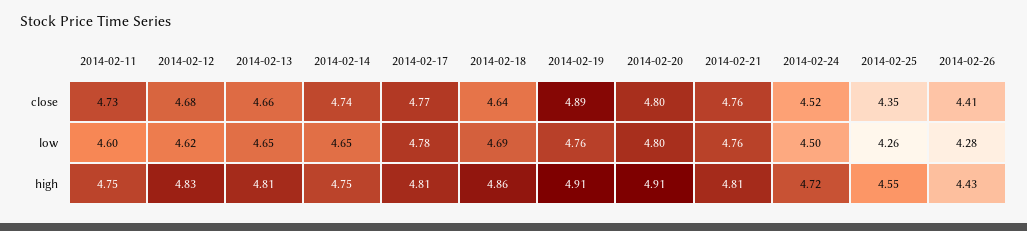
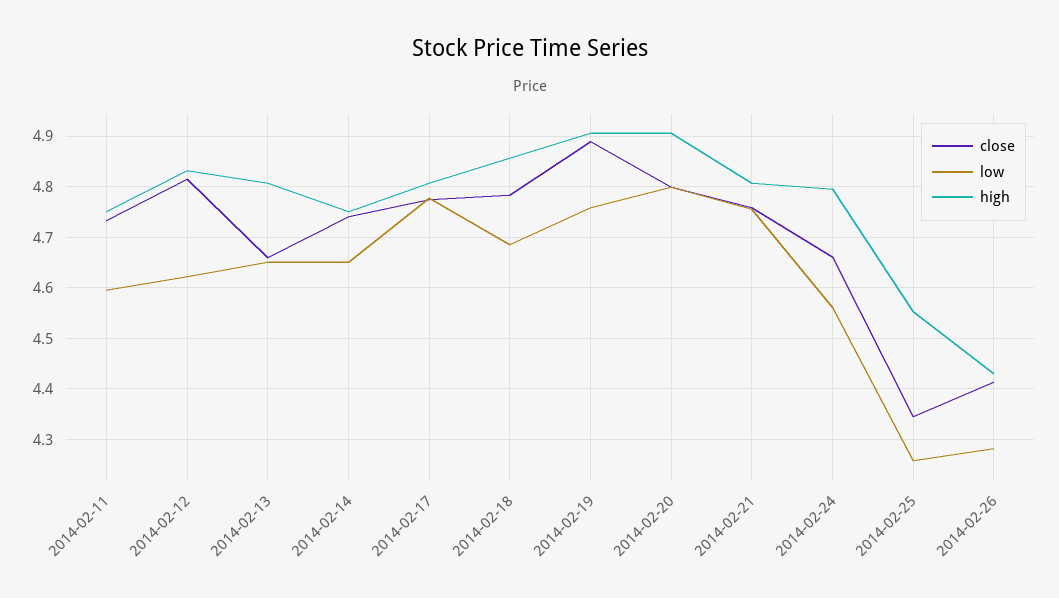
close, 2014-02-12: 4.68 -> 4.82
close, 2014-02-18: 4.64 -> 4.78
close, 2014-02-24: 4.52 -> 4.66
low, 2014-02-24: 4.5 -> 4.56
high, 2014-02-24: 4.72 -> 4.8

